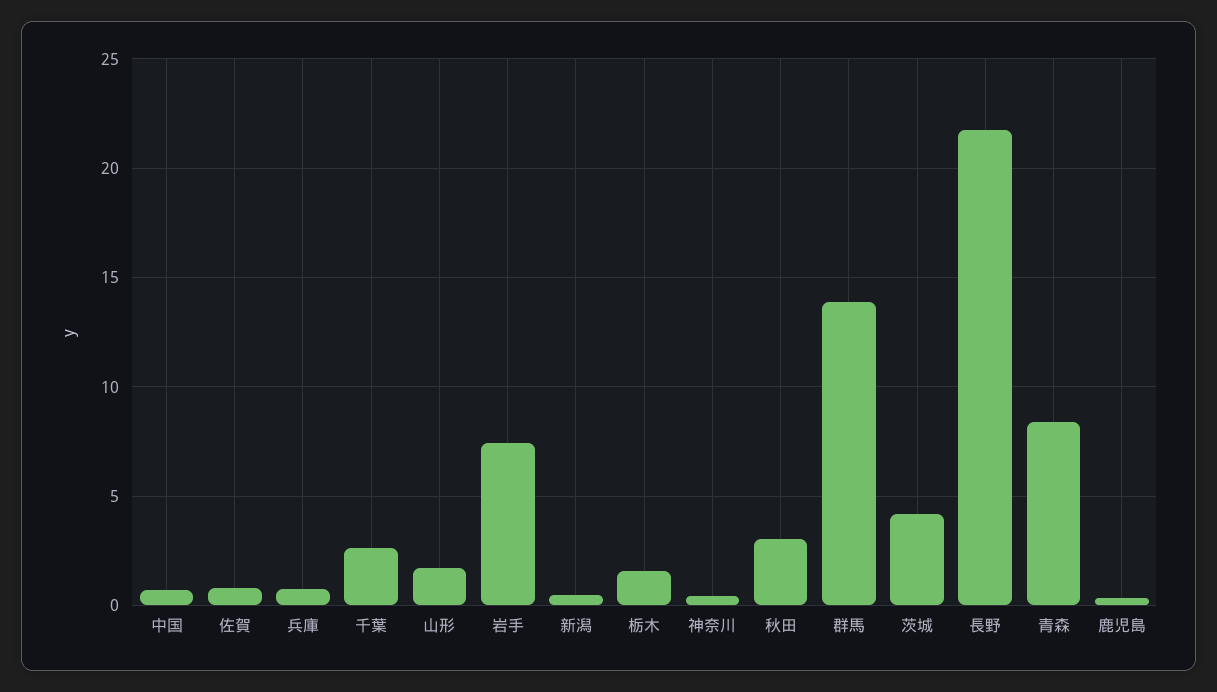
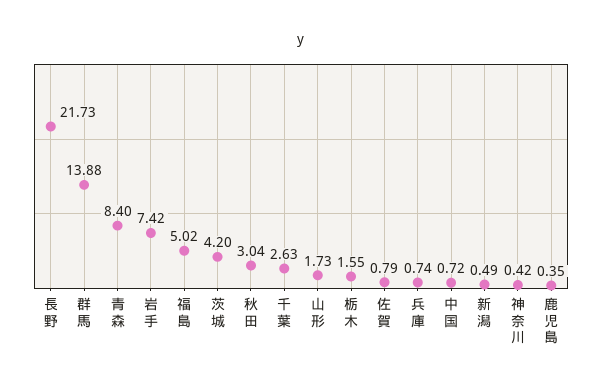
福島: none -> 5.02

